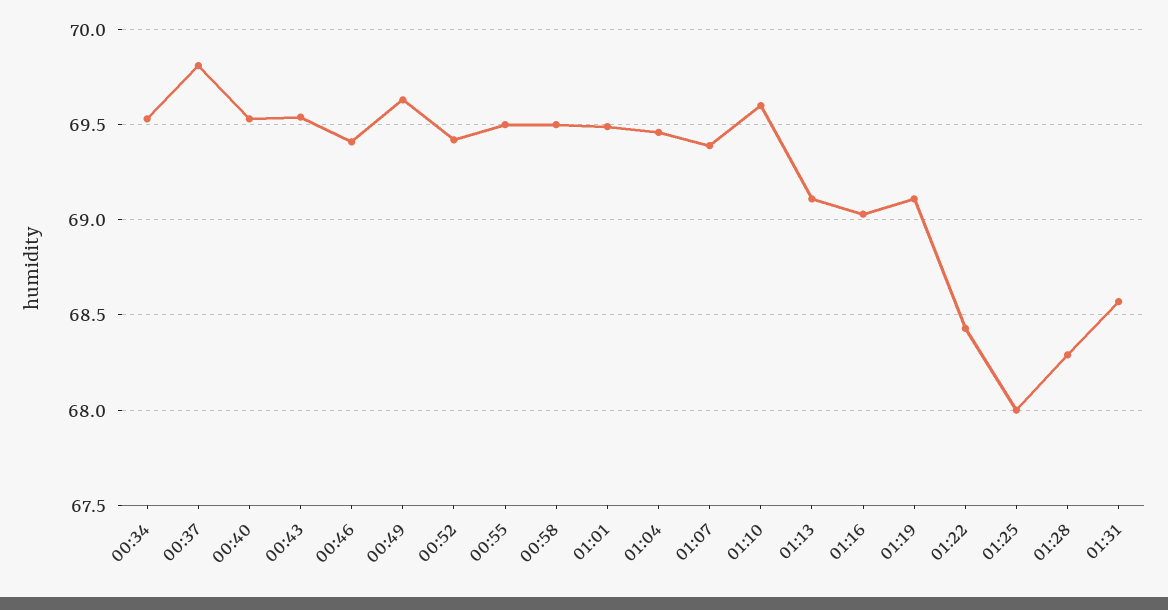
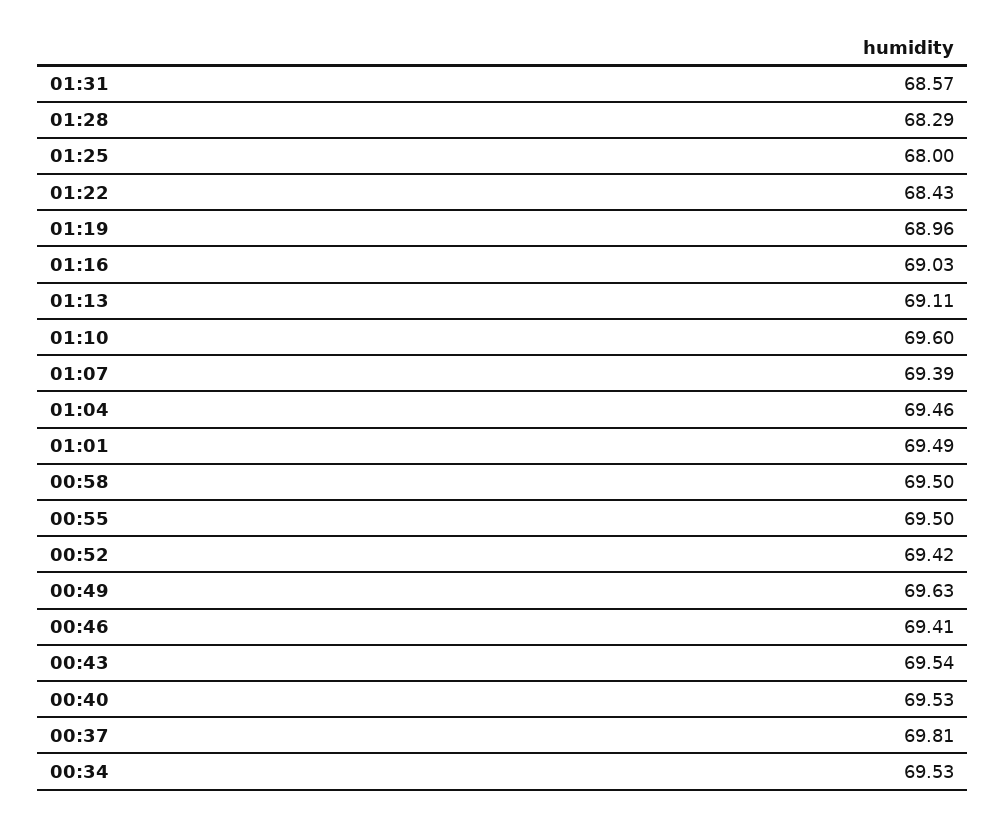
01:19: 69.1 -> 68.96

